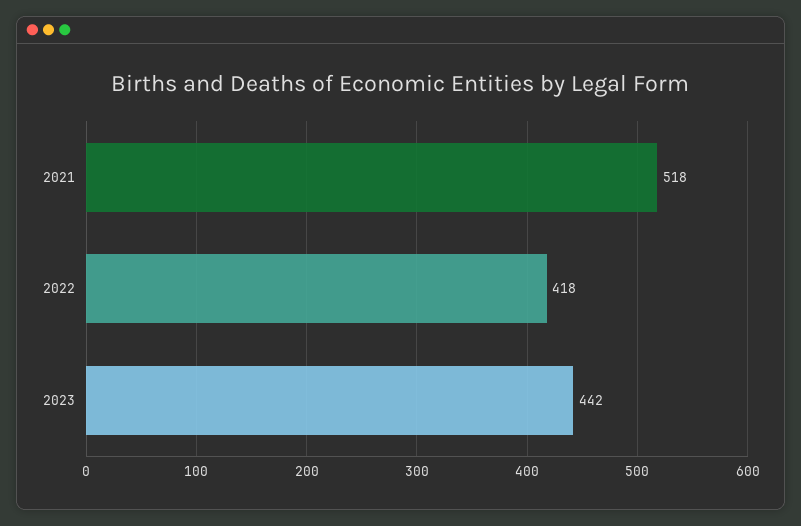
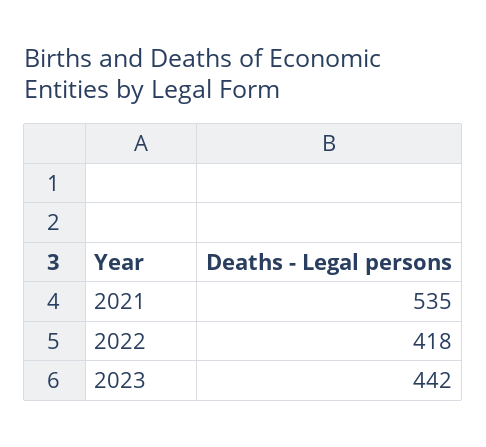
2021: 518 -> 535

